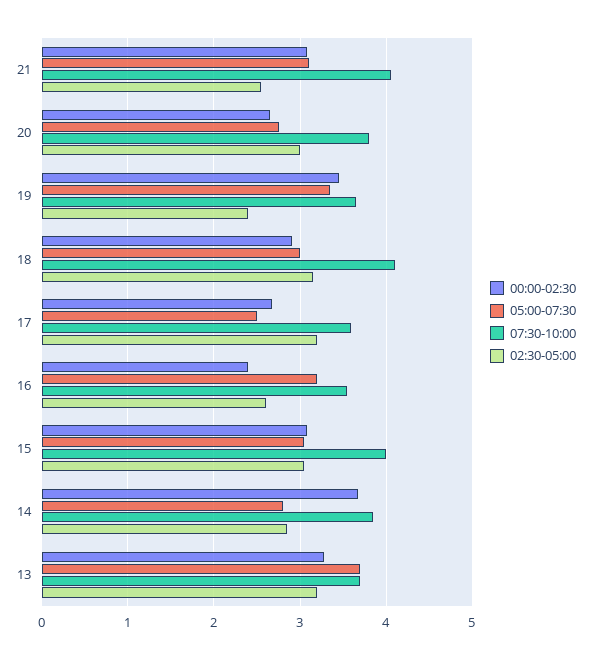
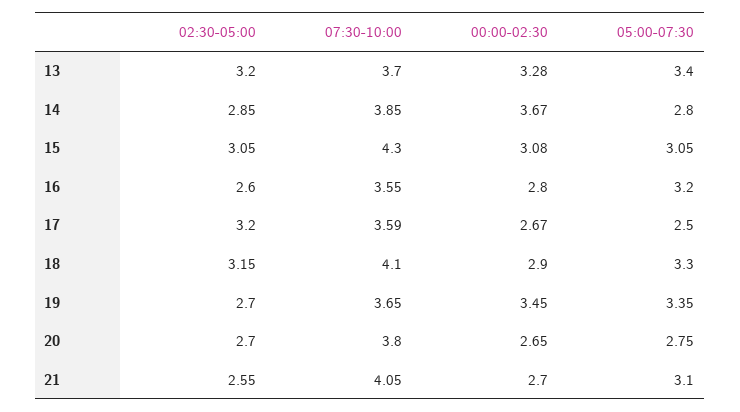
00:00-02:30, 21: 3.1 -> 2.7
02:30-05:00, 20: 3 -> 2.7
02:30-05:00, 19: 2.4 -> 2.7
05:00-07:30, 18: 3 -> 3.3
00:00-02:30, 16: 2.4 -> 2.8
07:30-10:00, 15: 4 -> 4.3
05:00-07:30, 13: 3.7 -> 3.4

